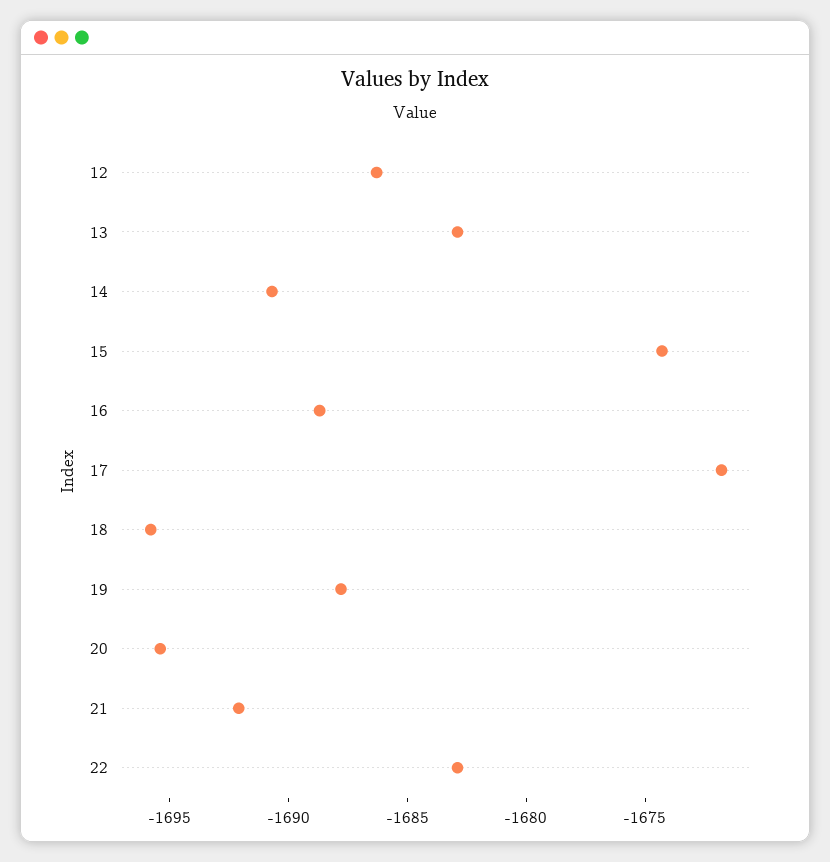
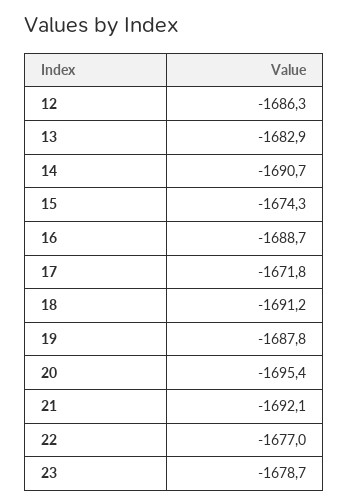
18: -1696 -> -1691.2
22: -1683 -> -1677
23: none -> -1678.7

